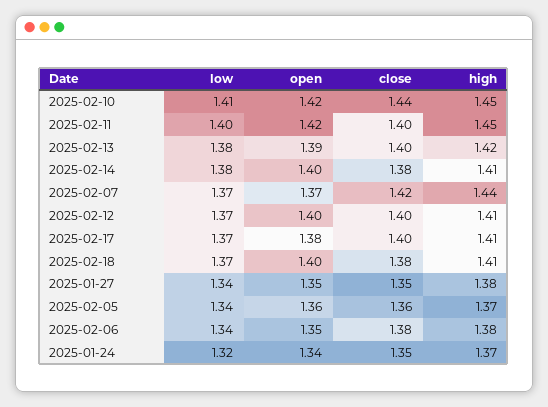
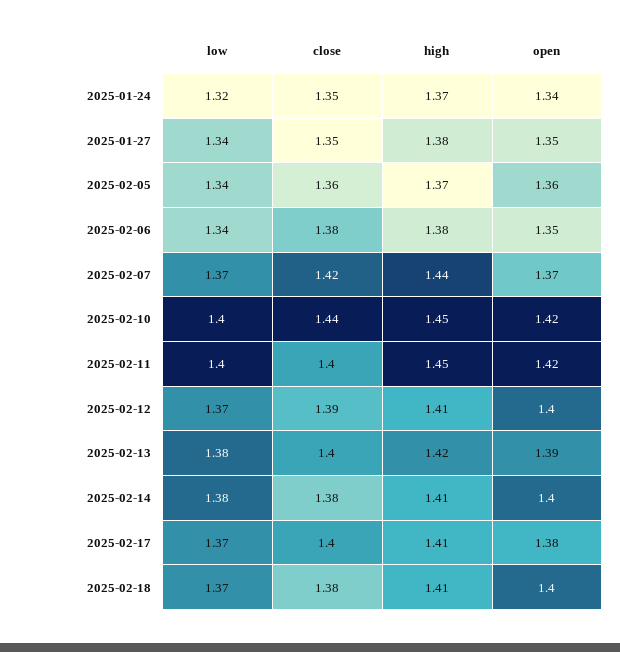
low, 2025-02-10: 1.41 -> 1.4
close, 2025-02-12: 1.4 -> 1.39

